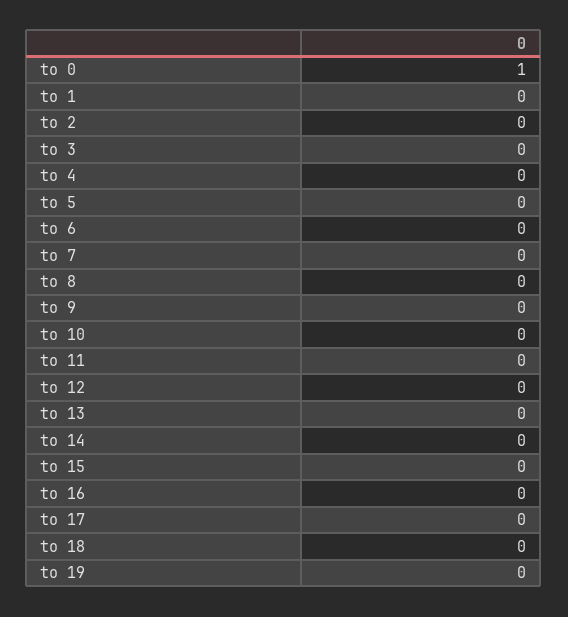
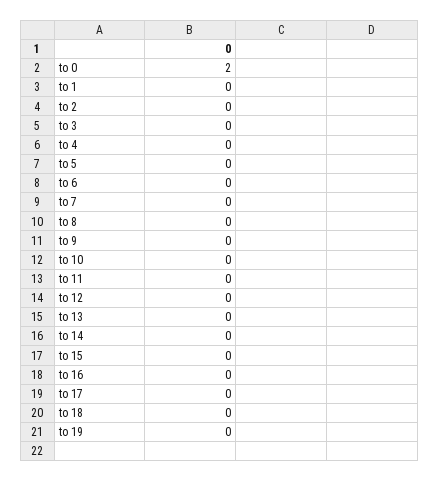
to 0: 1 -> 2

